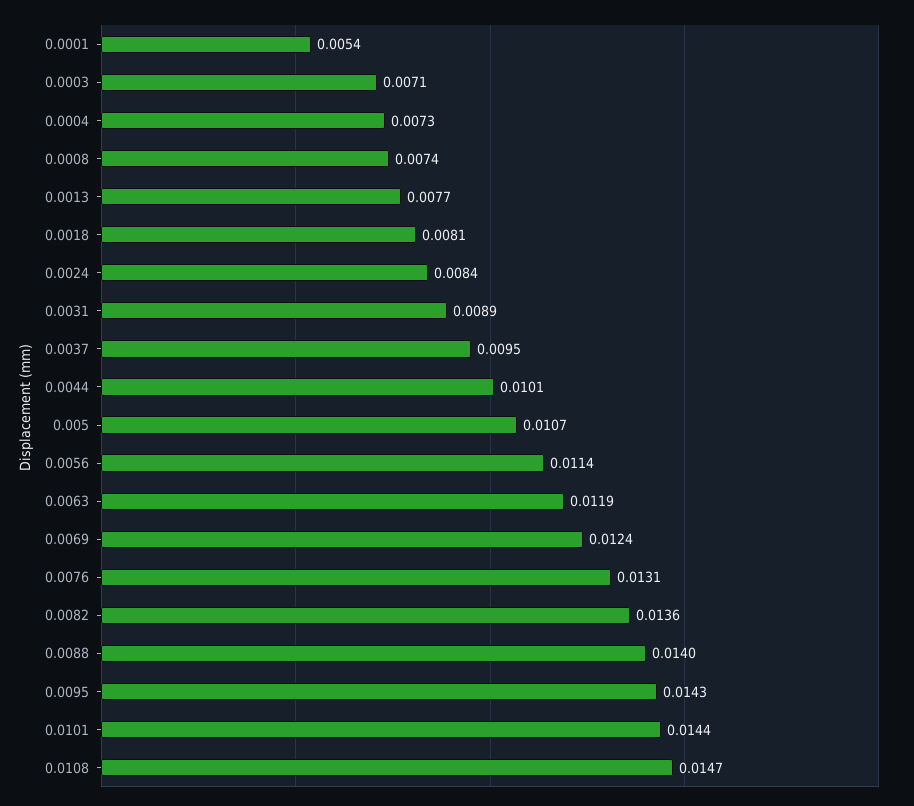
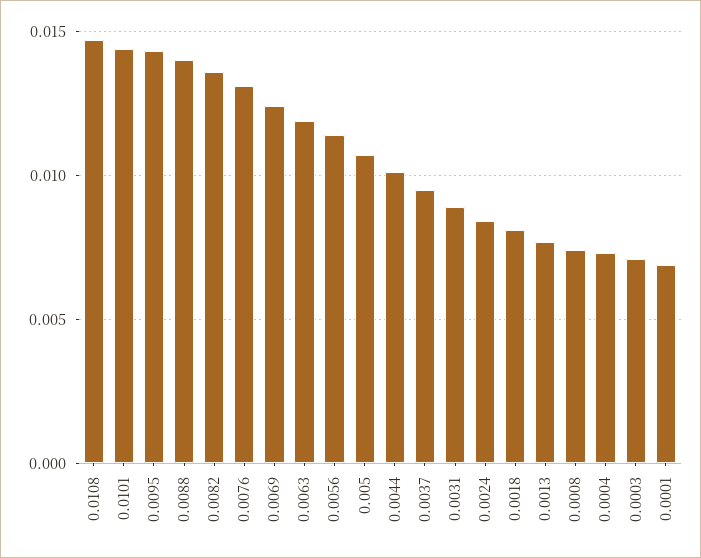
0.0001: 0.0054 -> 0.007

